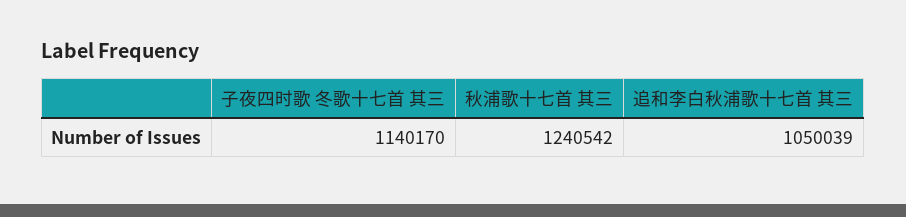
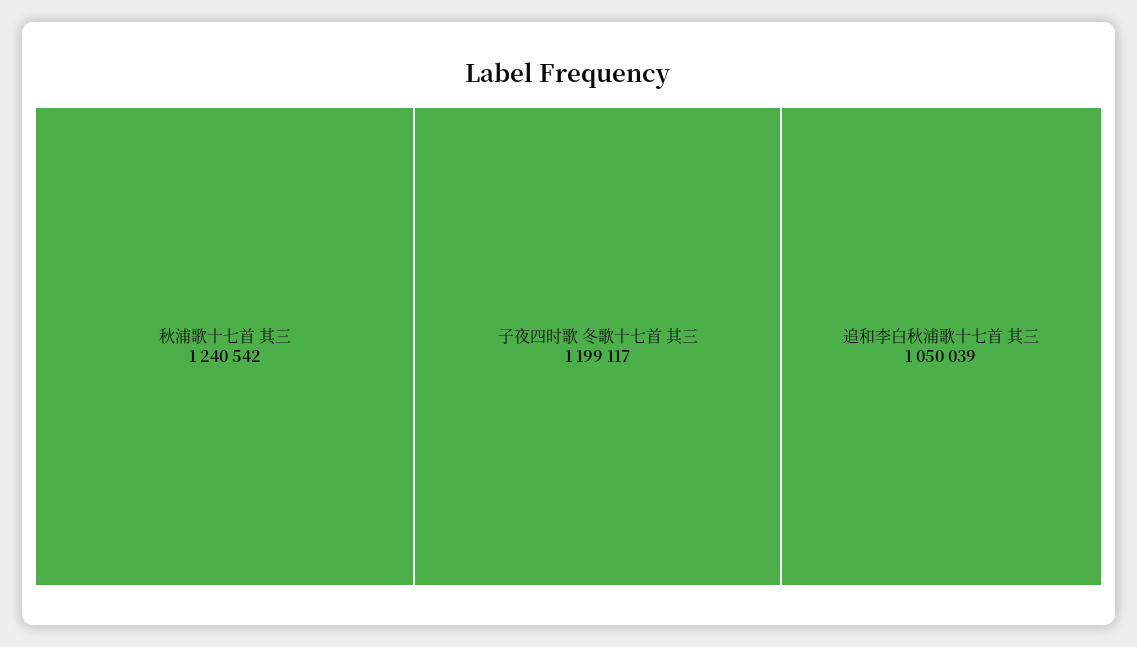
子夜四时歌 冬歌十七首 其三: 1140170 -> 1199117

